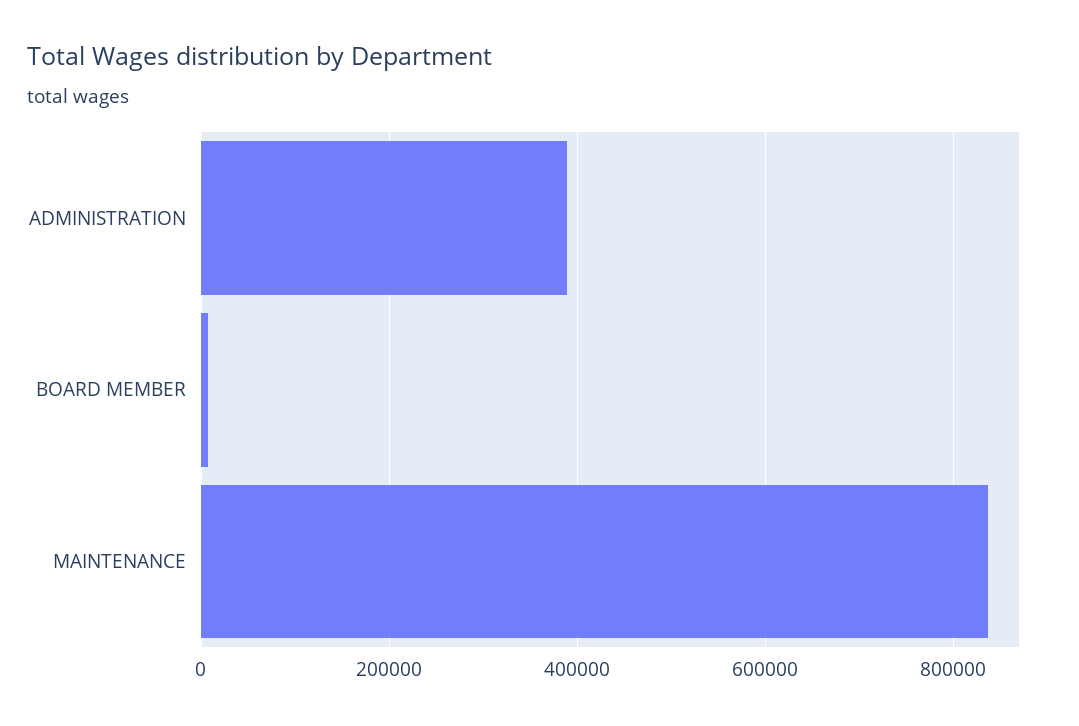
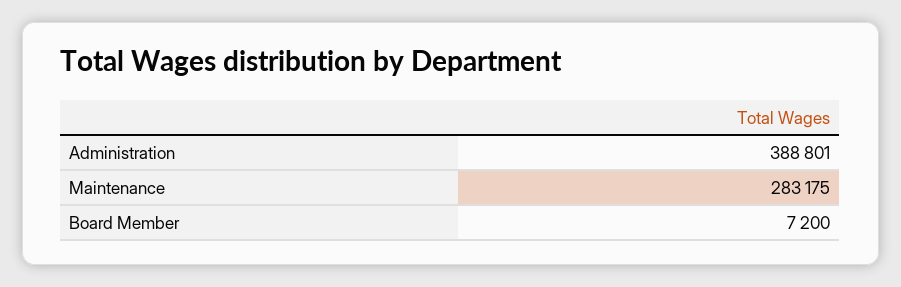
MAINTENANCE: 840000 -> 283175

